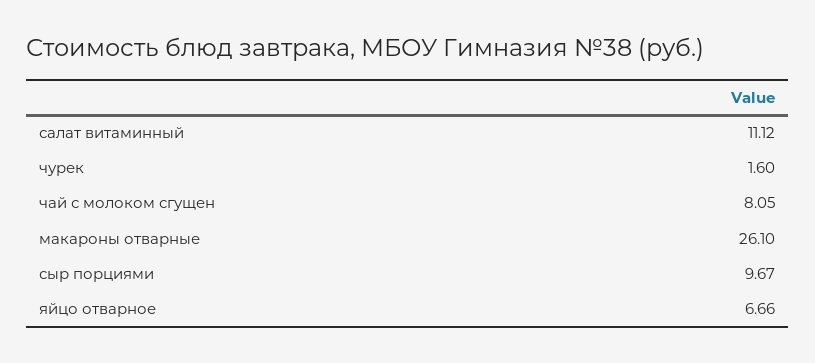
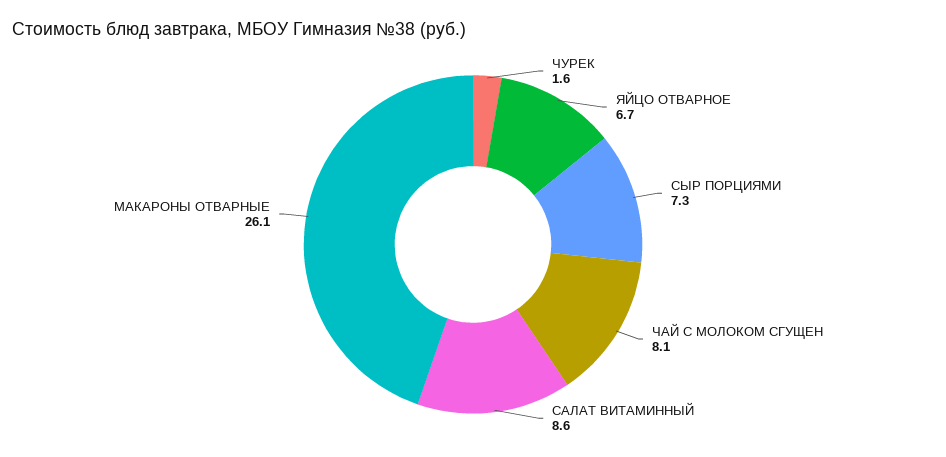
салат витаминный: 11.12 -> 8.6
сыр порциями: 9.67 -> 7.3

